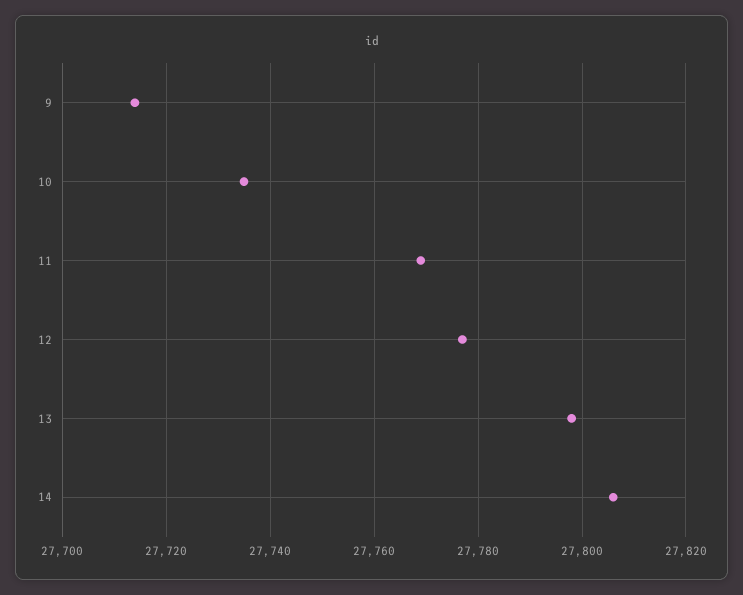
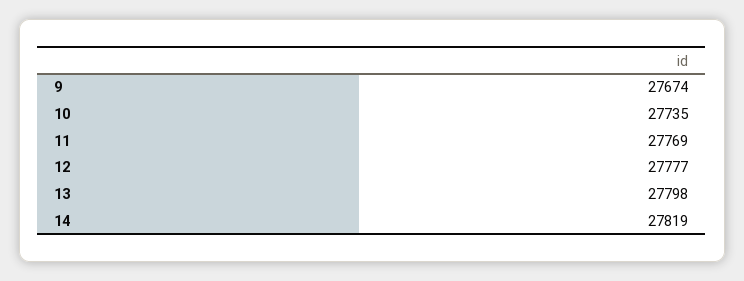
9: 27715 -> 27674
14: 27805 -> 27819

